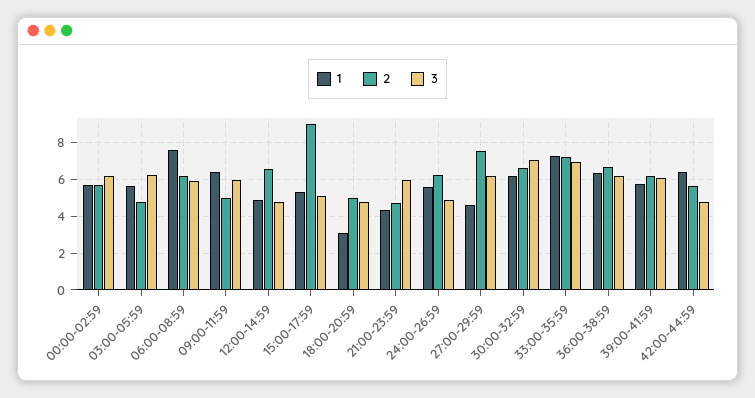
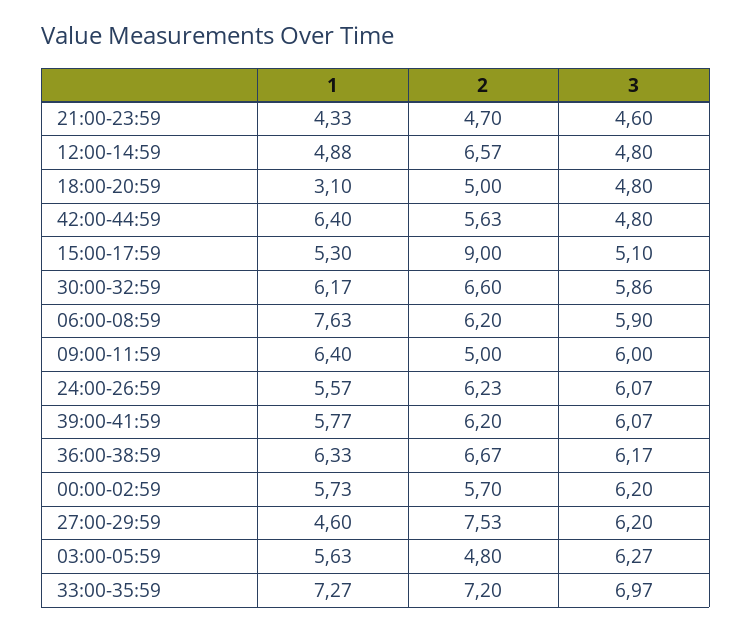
3, 21:00-23:59: 6 -> 4.6
3, 24:00-26:59: 5 -> 6.07
3, 30:00-32:59: 7 -> 5.86

